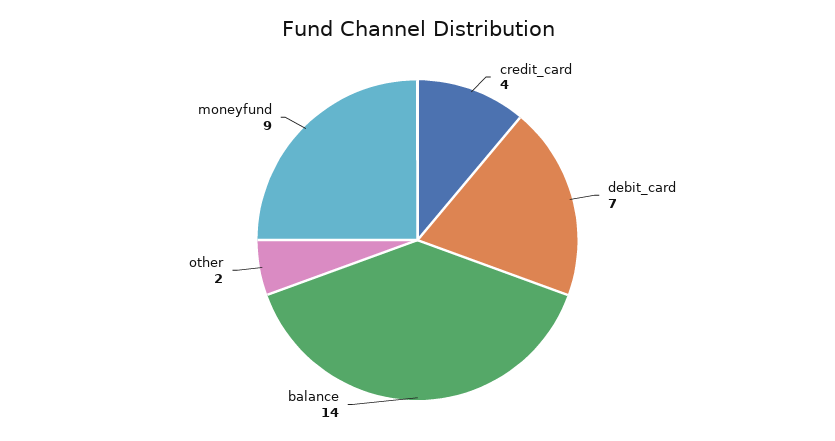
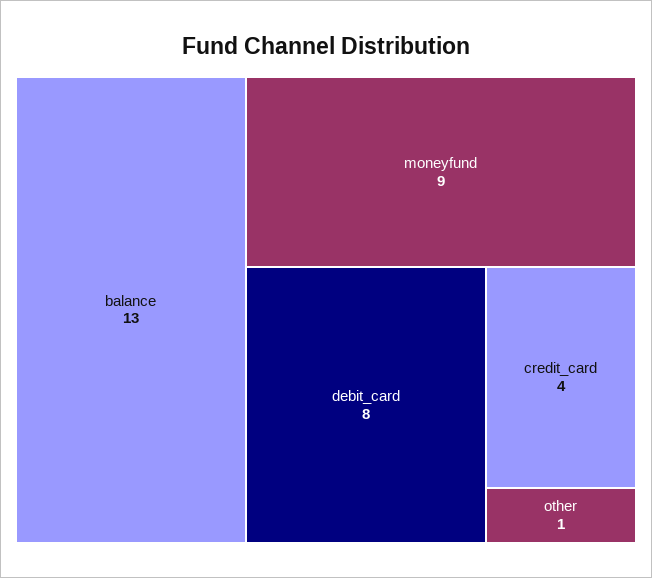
debit_card: 7 -> 8
balance: 14 -> 13
other: 2 -> 1

